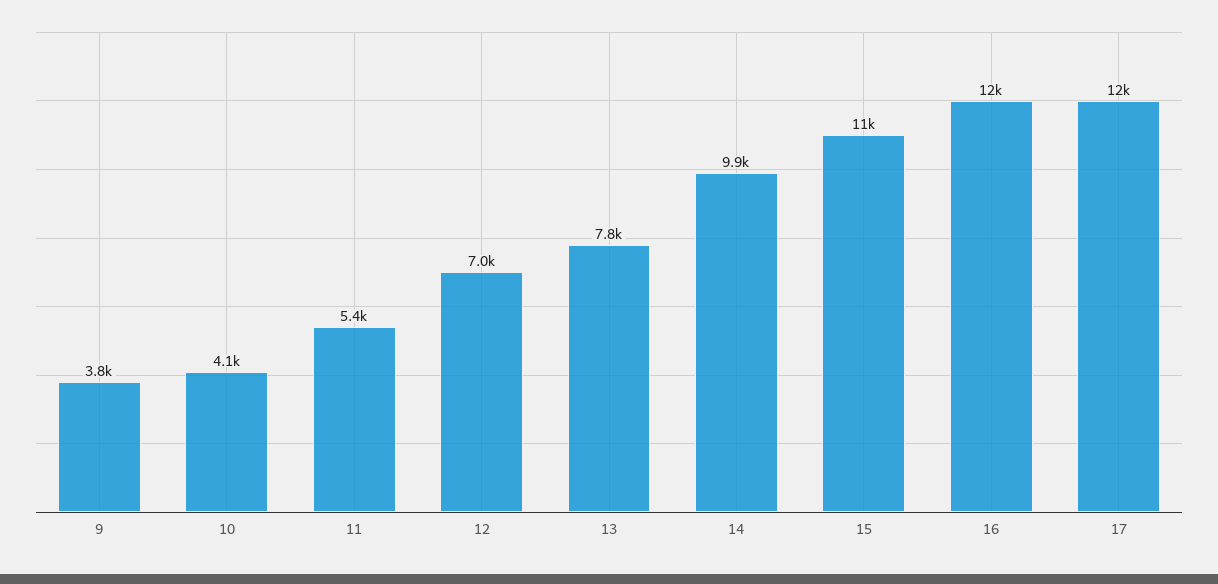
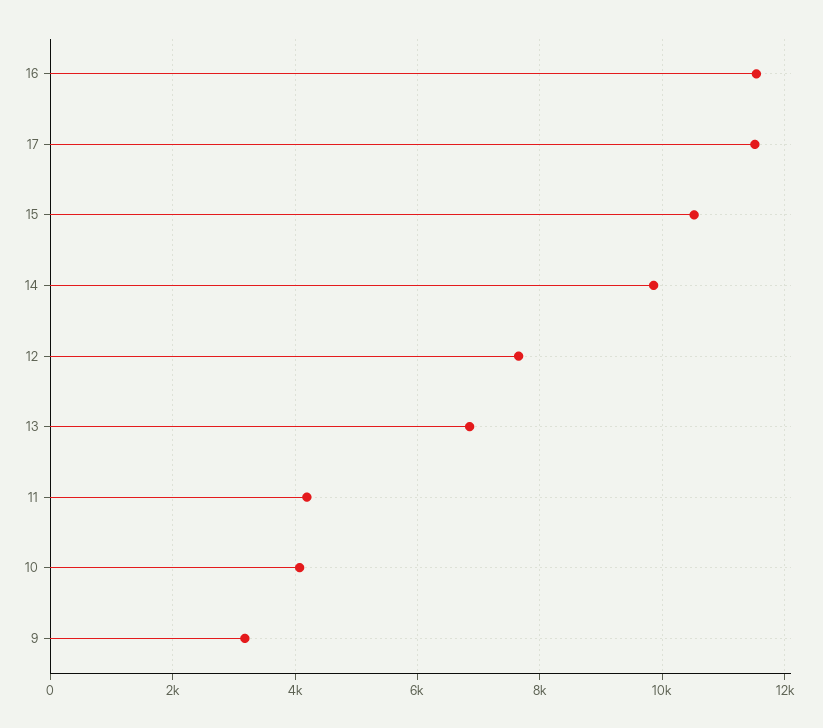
9: 3800 -> 3200
11: 5400 -> 4200
12: 7000 -> 7600
13: 7800 -> 6800

